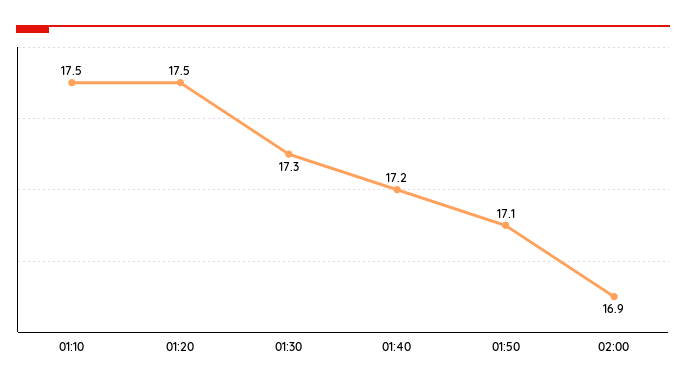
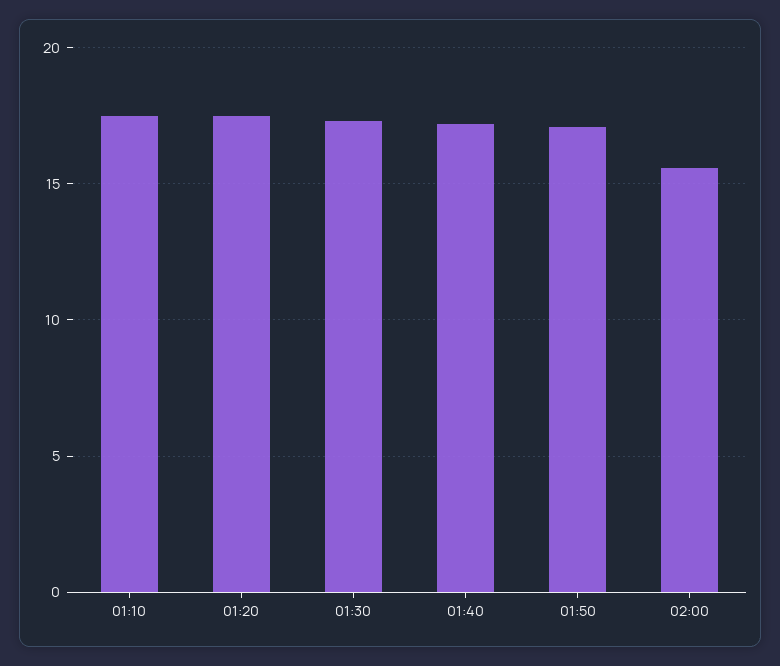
02:00: 16.9 -> 15.5

